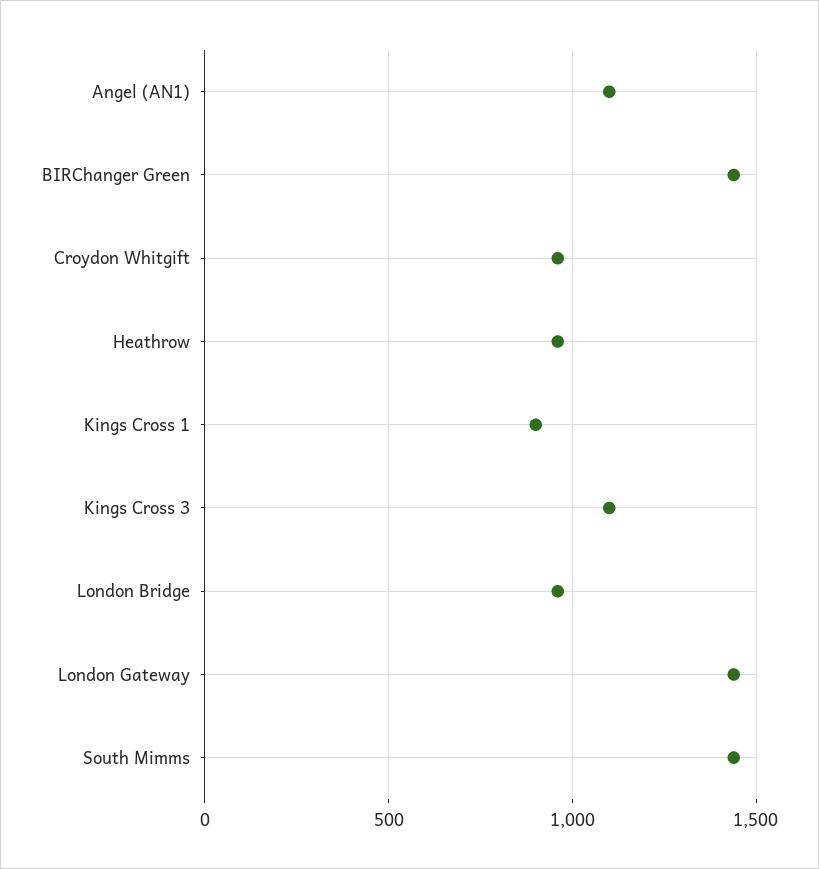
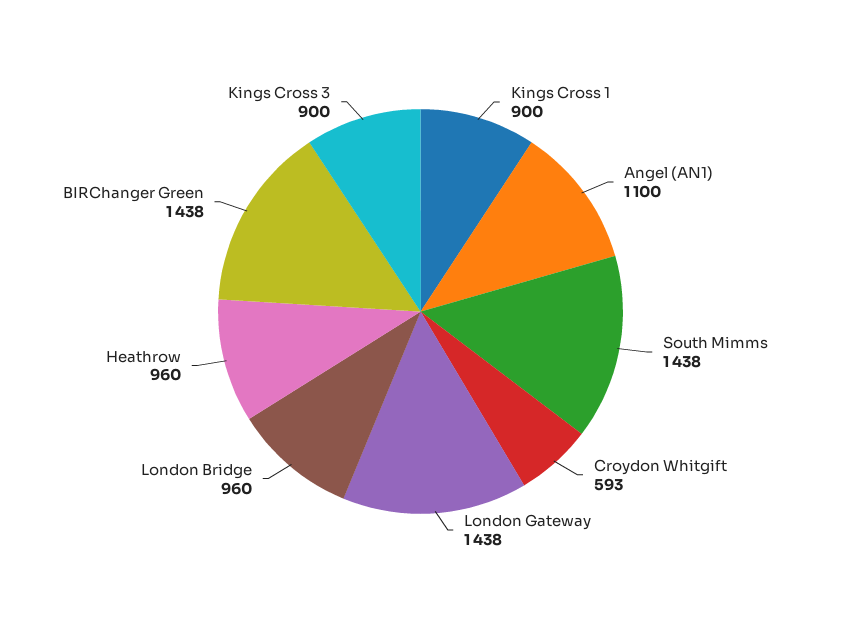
Croydon Whitgift: 950 -> 593
Kings Cross 3: 1100 -> 900

